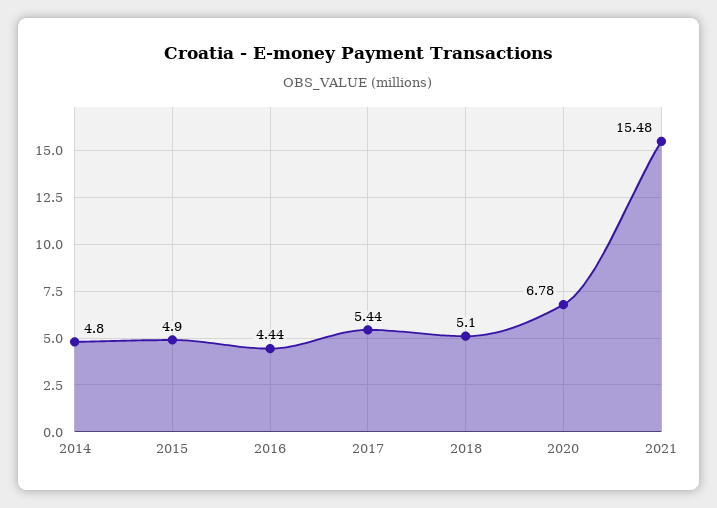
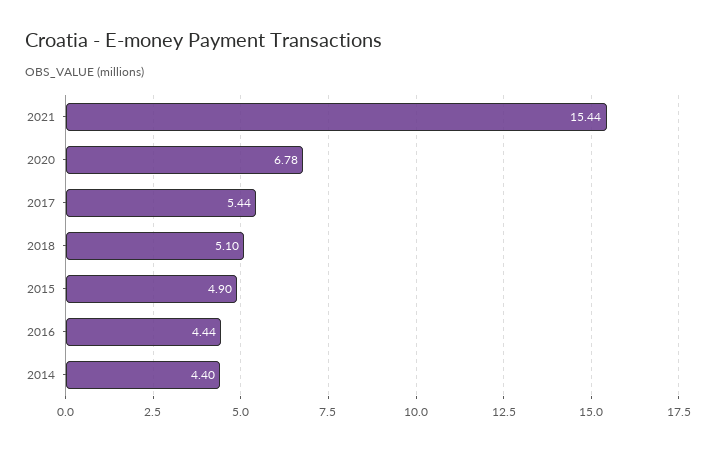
2014: 4.8 -> 4.4
2021: 15.48 -> 15.44

